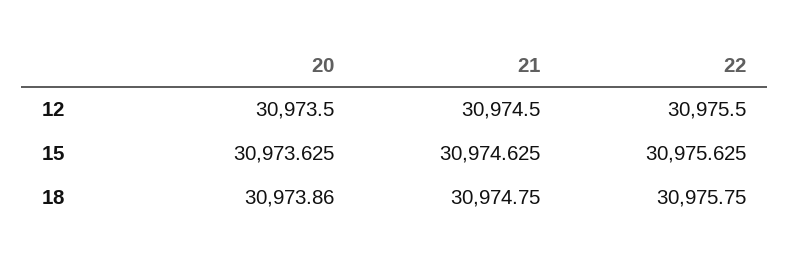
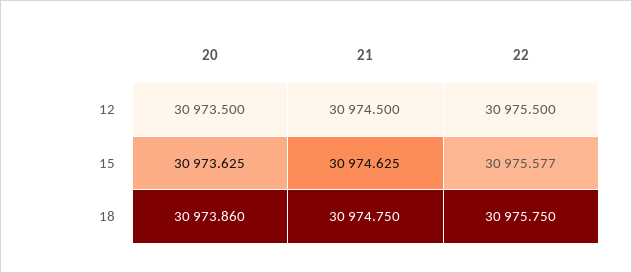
22, 15: 30975.625 -> 30975.577

